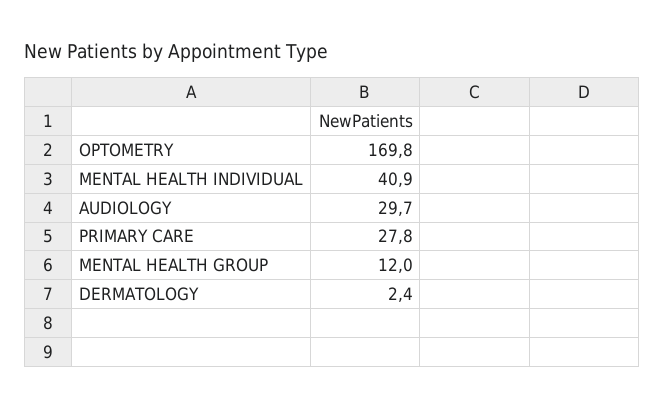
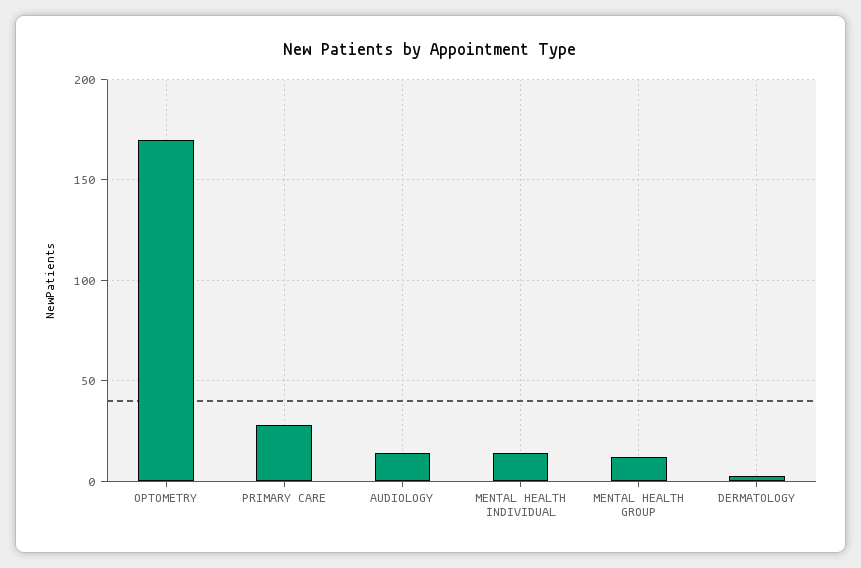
MENTAL HEALTH INDIVIDUAL: 40.9 -> 15
AUDIOLOGY: 29.7 -> 15

